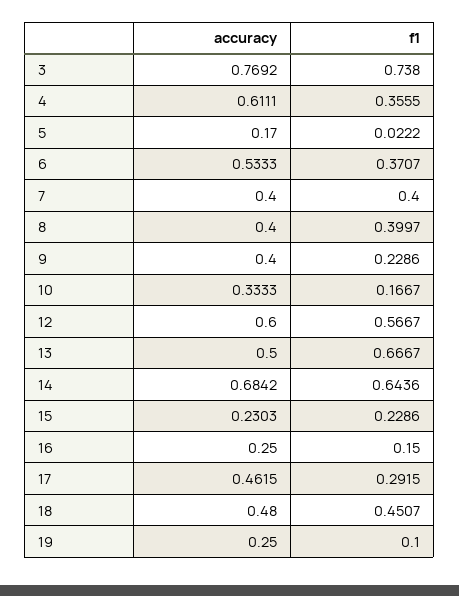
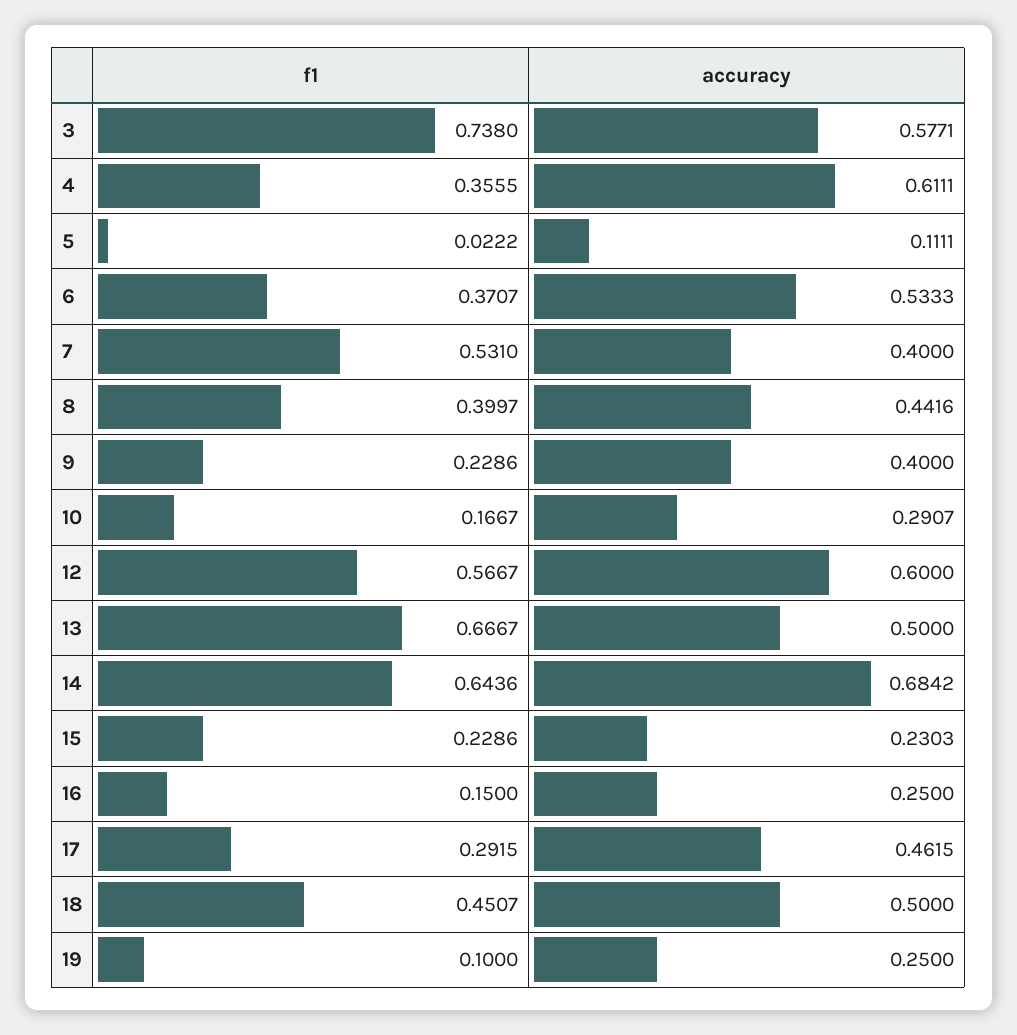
accuracy, 3: 0.7692 -> 0.5771
accuracy, 5: 0.17 -> 0.1111
f1, 7: 0.4 -> 0.531
accuracy, 8: 0.4 -> 0.4416
accuracy, 10: 0.3333 -> 0.2907
accuracy, 18: 0.48 -> 0.5

